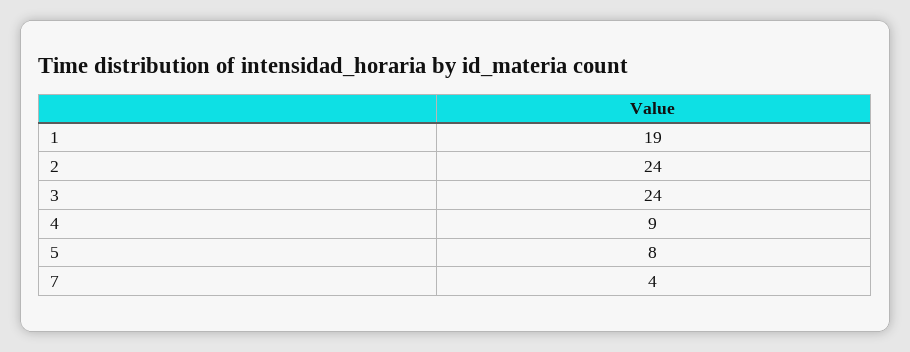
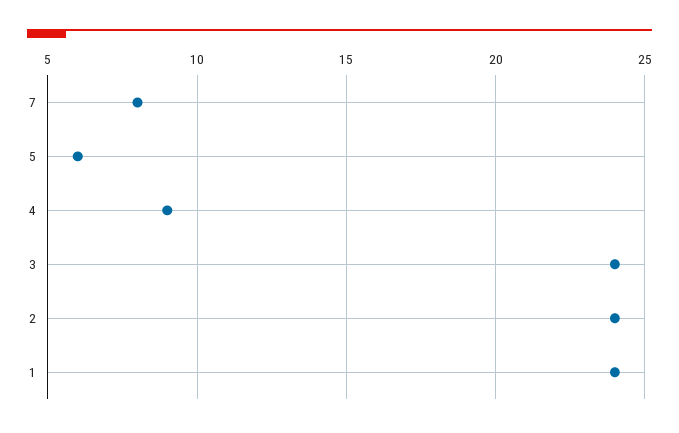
1: 19 -> 24
5: 8 -> 6
7: 4 -> 8

